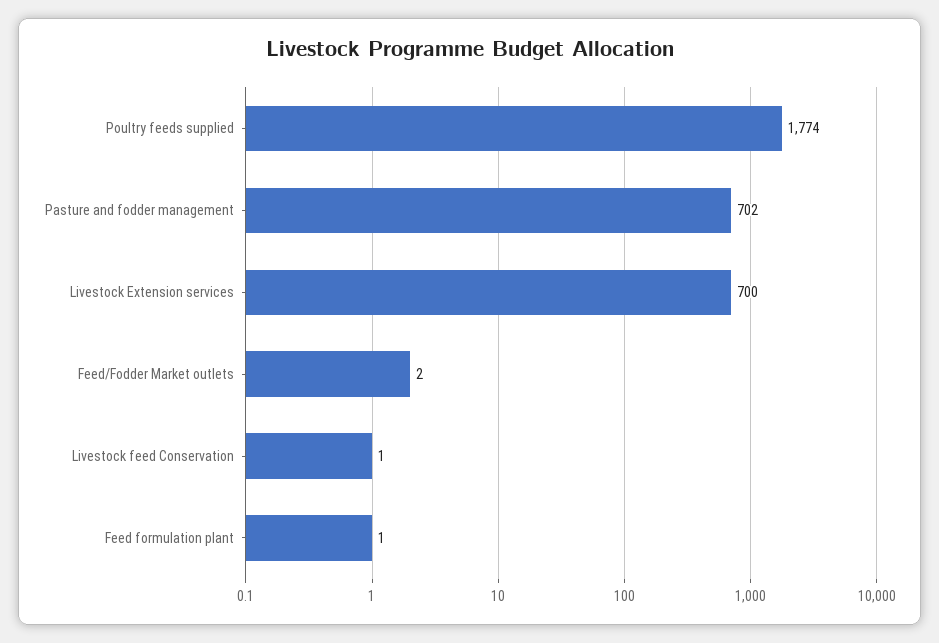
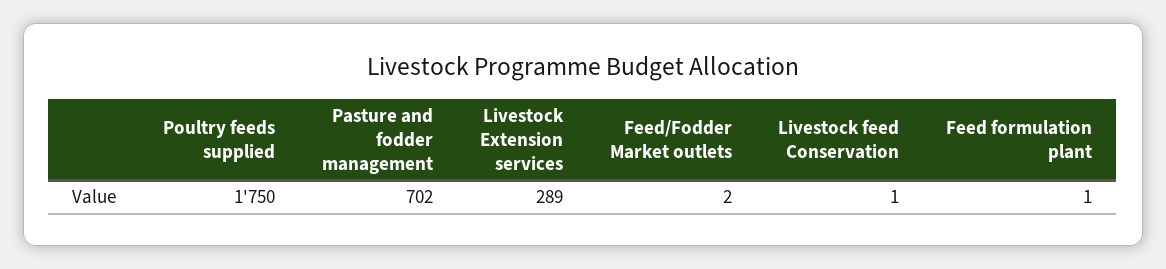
Poultry feeds supplied: 1774 -> 1750
Livestock Extension services: 700 -> 289

